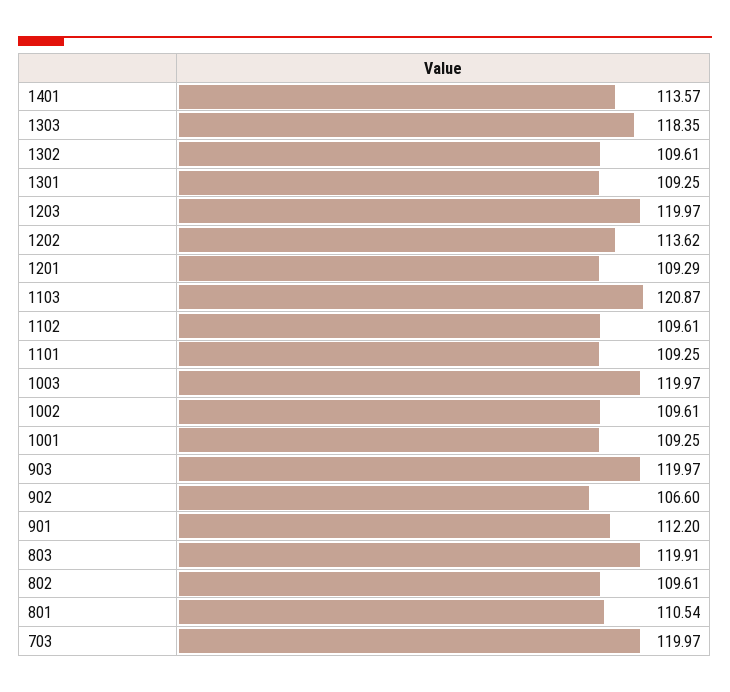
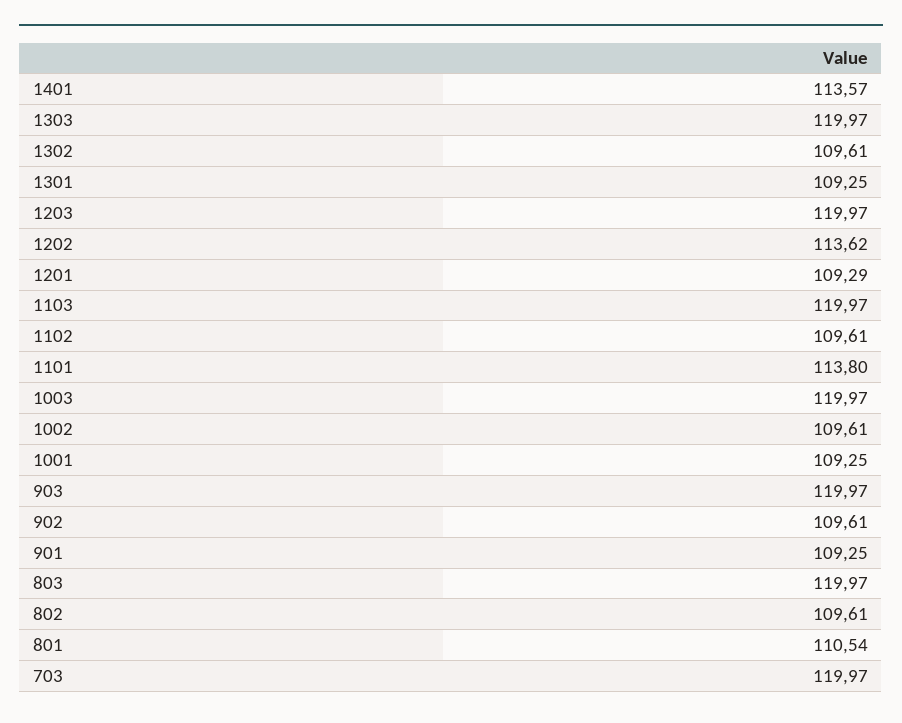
1303: 118.35 -> 119.97
1103: 120.87 -> 119.97
1101: 109.25 -> 113.8
902: 106.6 -> 109.61
901: 112.2 -> 109.25
803: 119.91 -> 119.97

